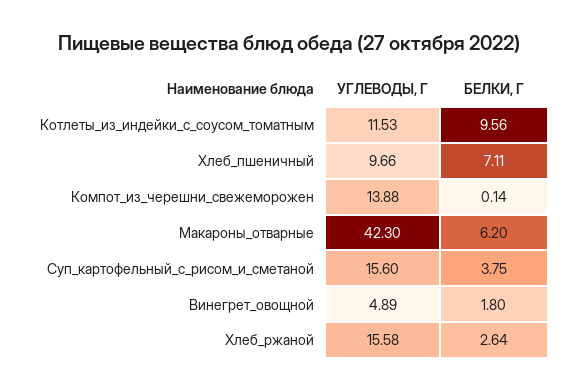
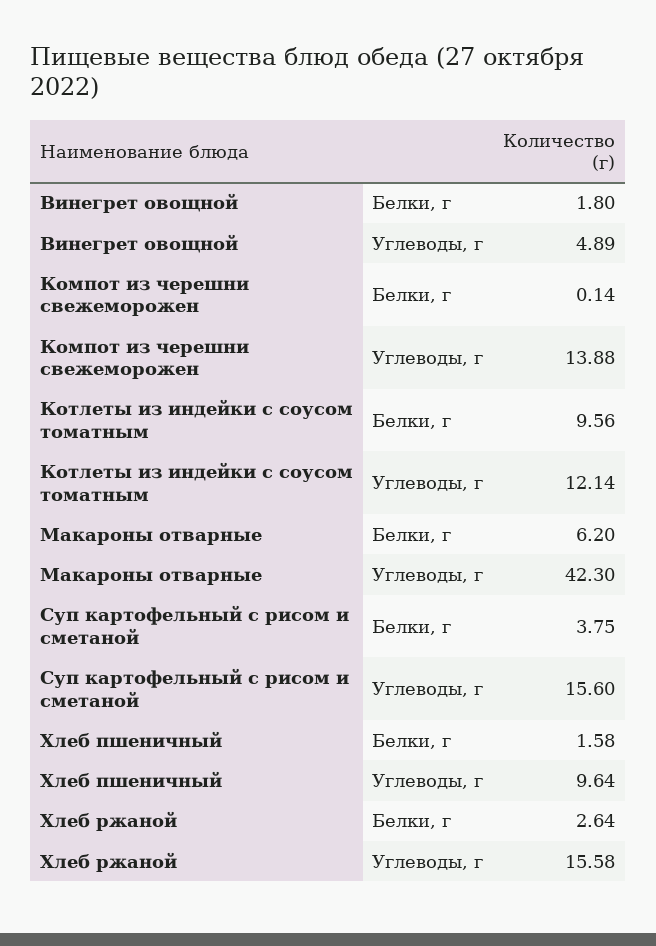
УГЛЕВОДЫ, Г, Котлеты_из_индейки_с_соусом_томатным: 11.53 -> 12.14
УГЛЕВОДЫ, Г, Хлеб_пшеничный: 9.66 -> 9.64
БЕЛКИ, Г, Хлеб_пшеничный: 7.11 -> 1.58

